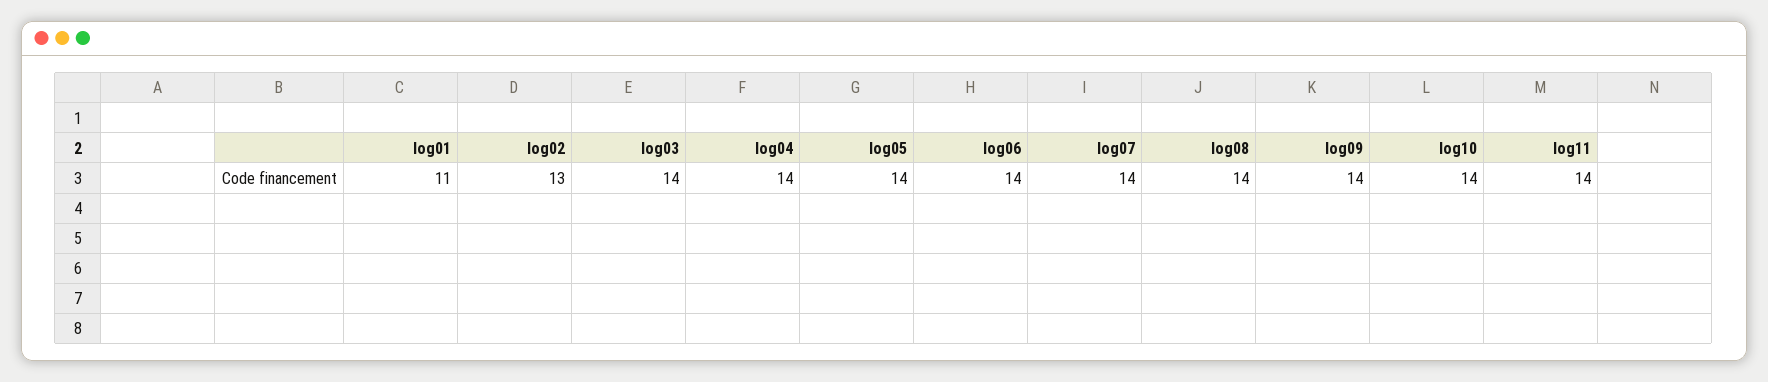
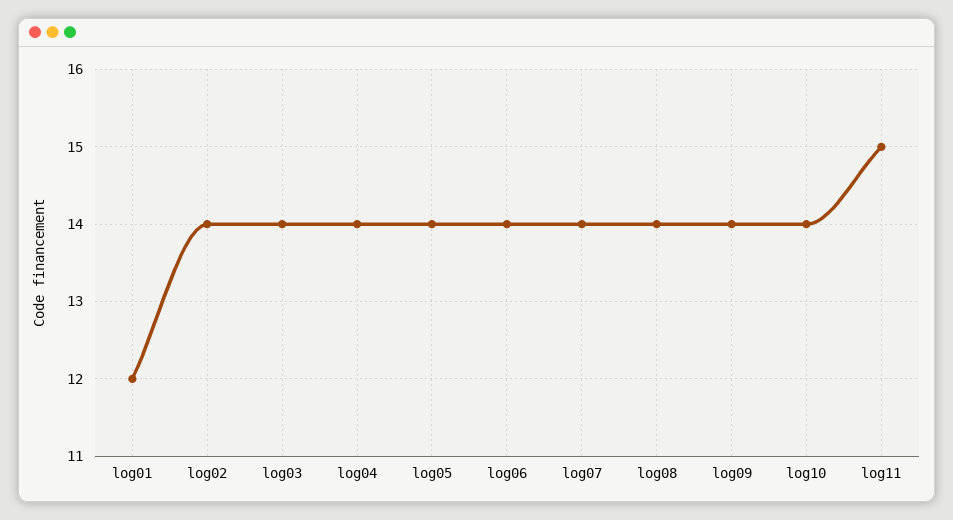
log01: 11 -> 12
log02: 13 -> 14
log11: 14 -> 15

